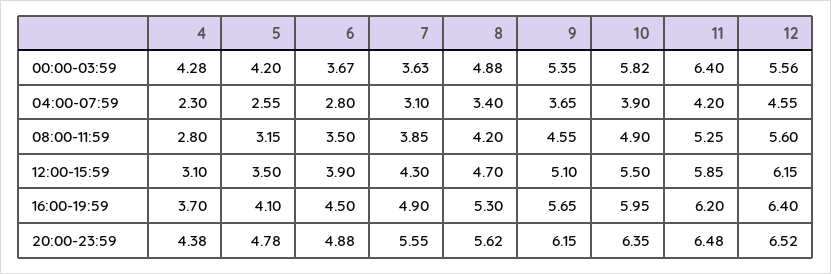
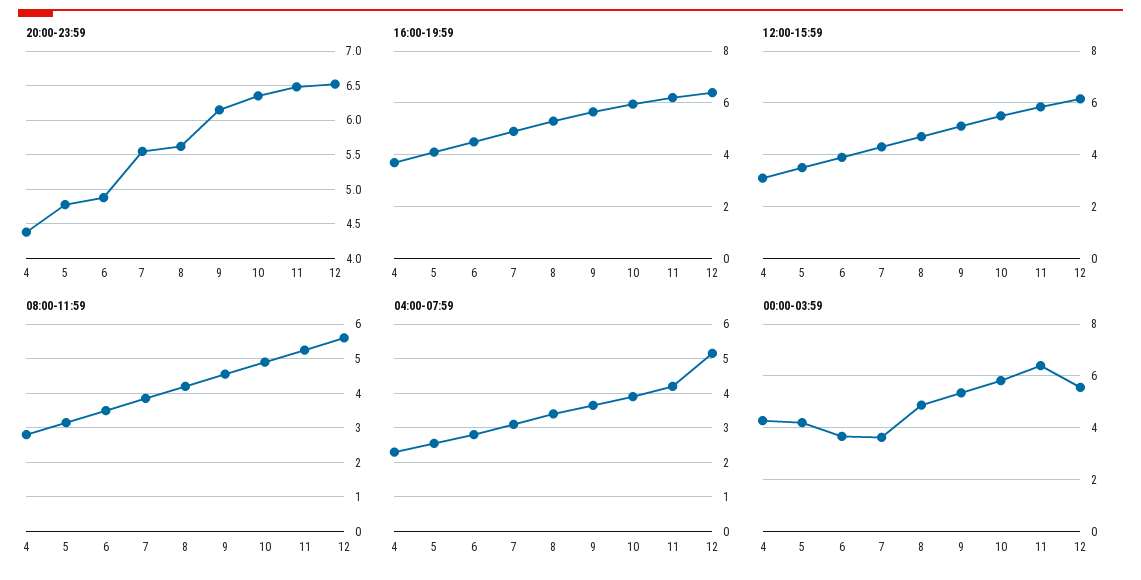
04:00-07:59, 12: 4.55 -> 5.2

